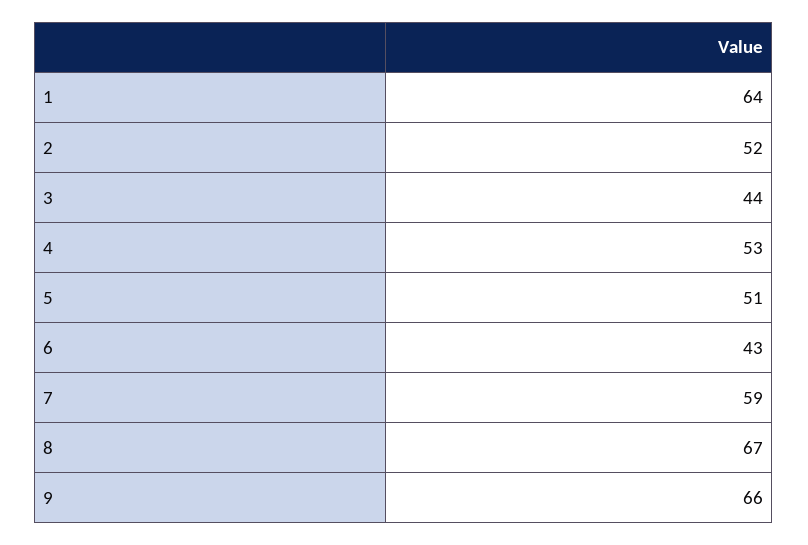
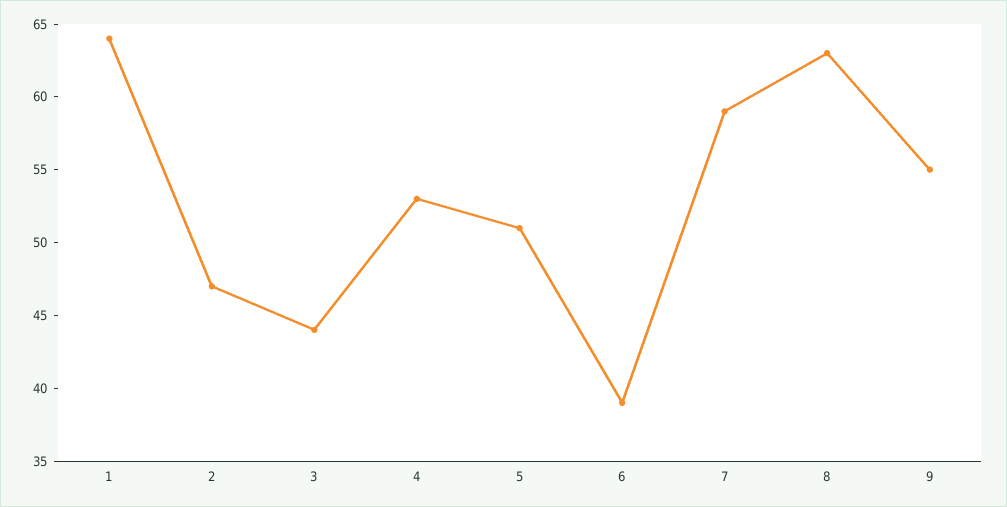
2: 52 -> 47
6: 43 -> 39
8: 67 -> 63
9: 66 -> 55

